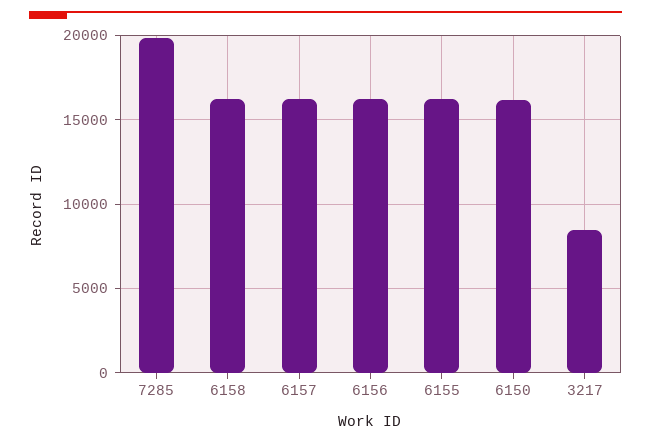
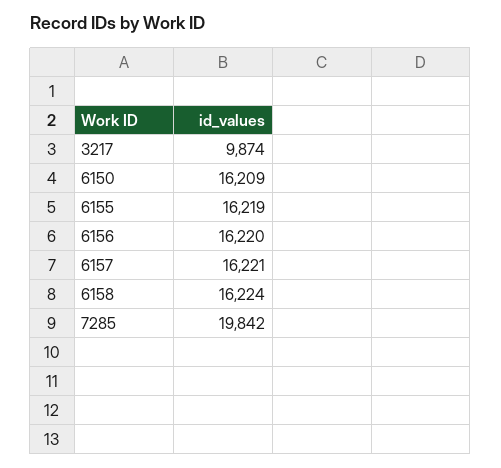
3217: 8500 -> 9874

